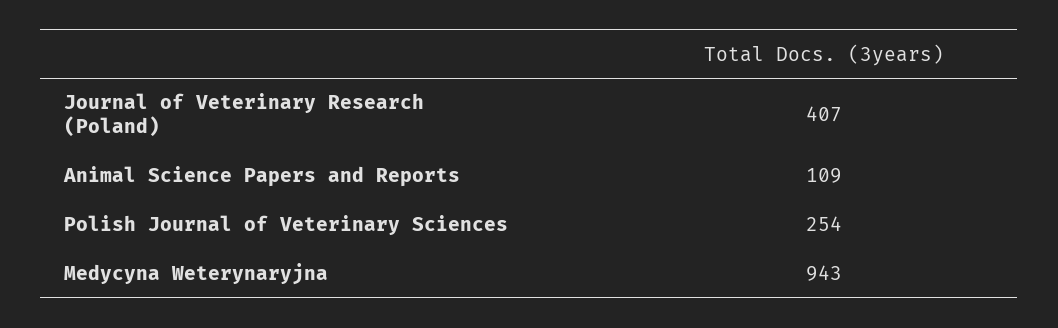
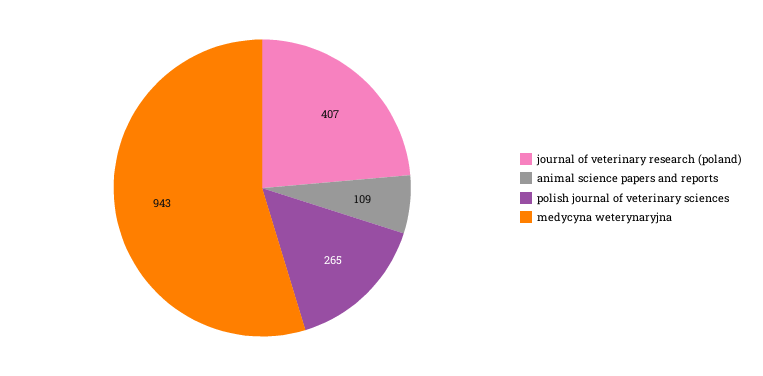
Polish Journal of Veterinary Sciences: 254 -> 265

